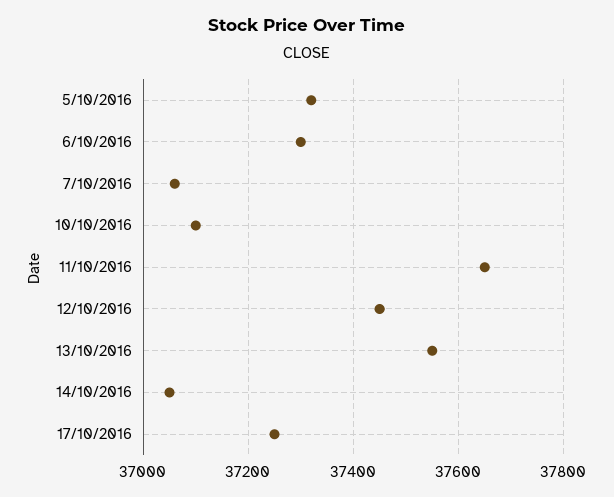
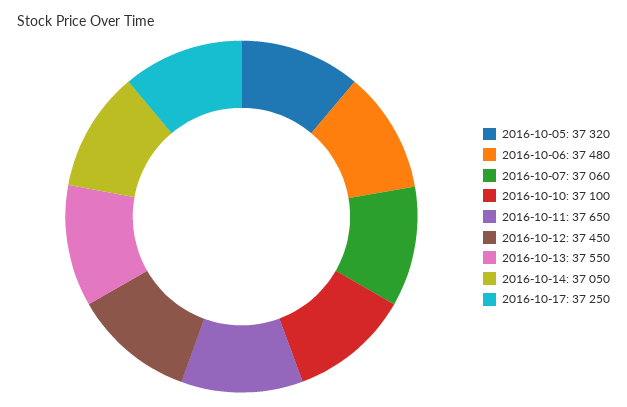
6/10/2016: 37300 -> 37480

